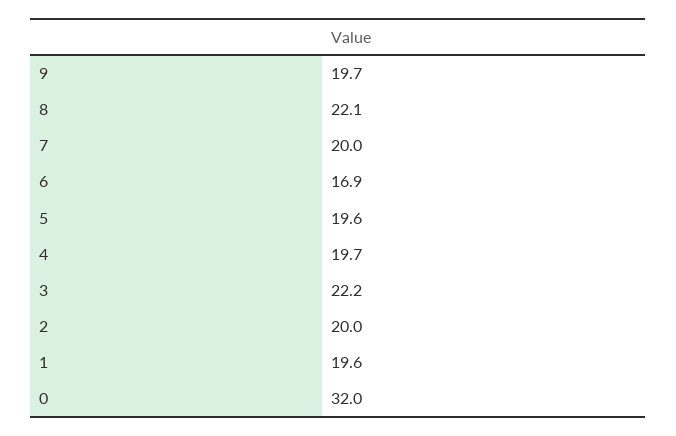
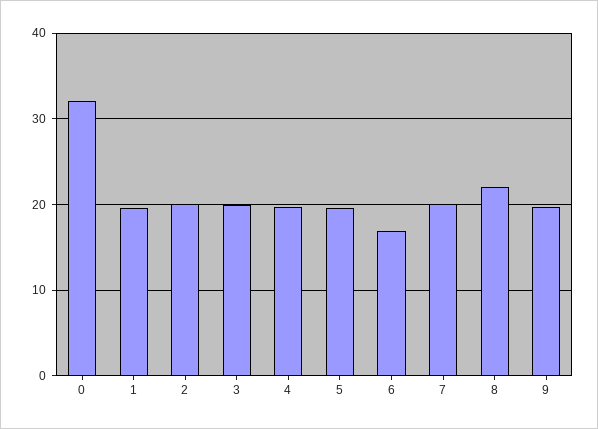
3: 22.2 -> 20

